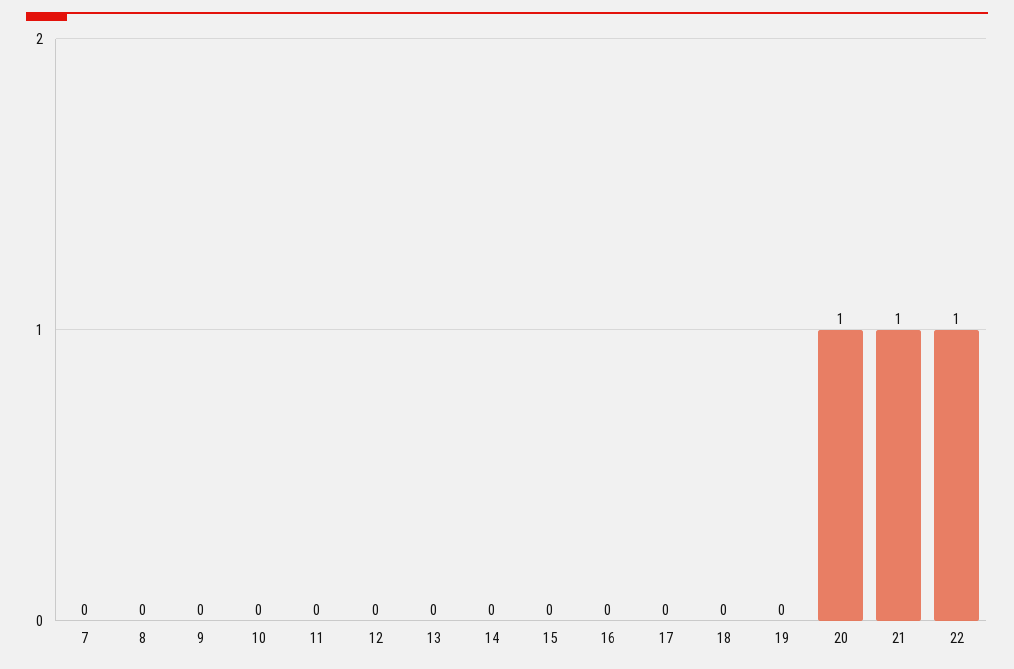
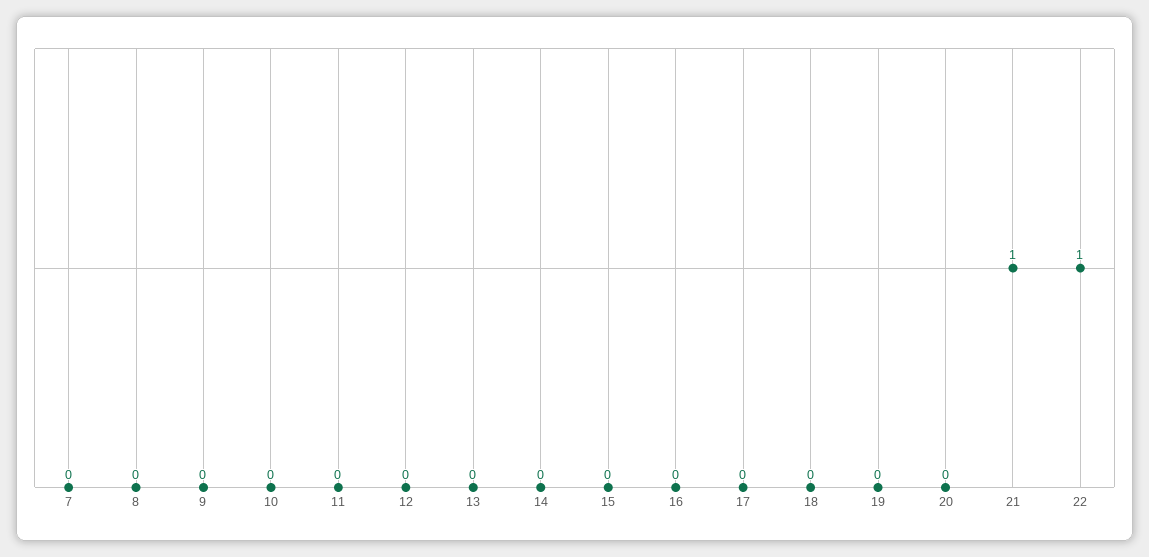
20: 1 -> 0

